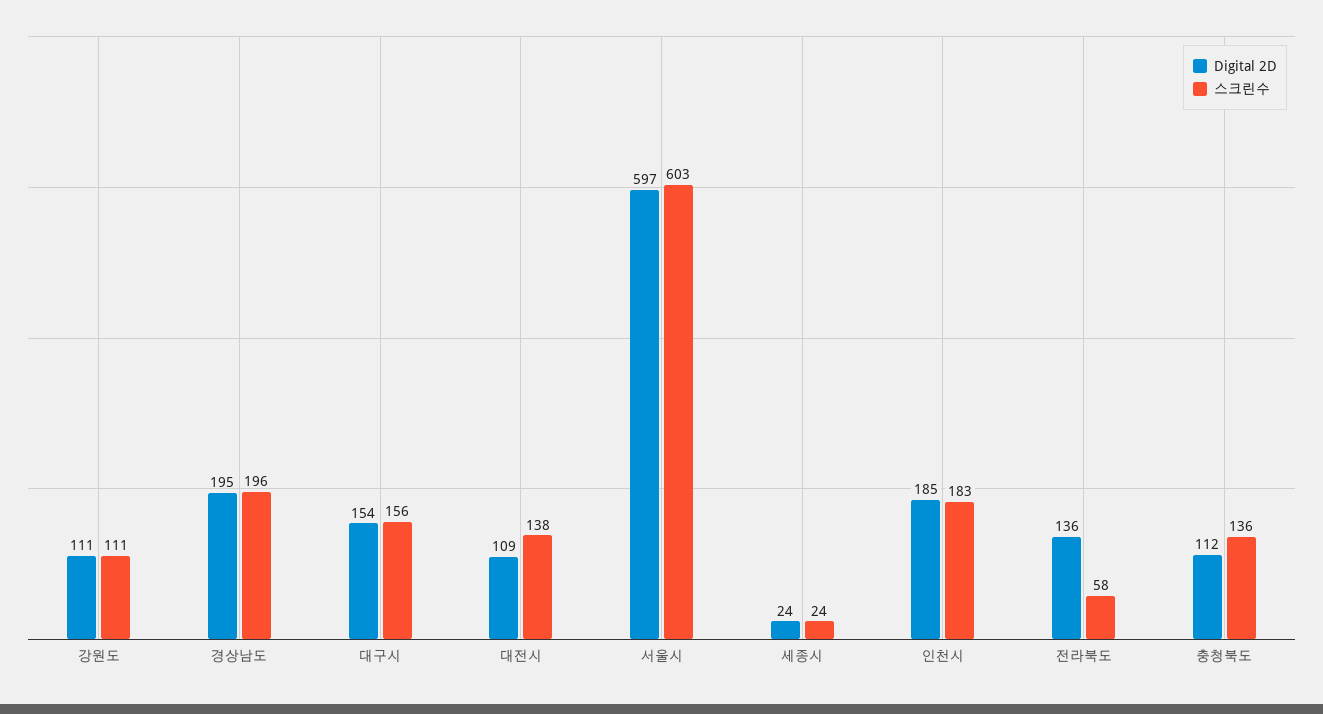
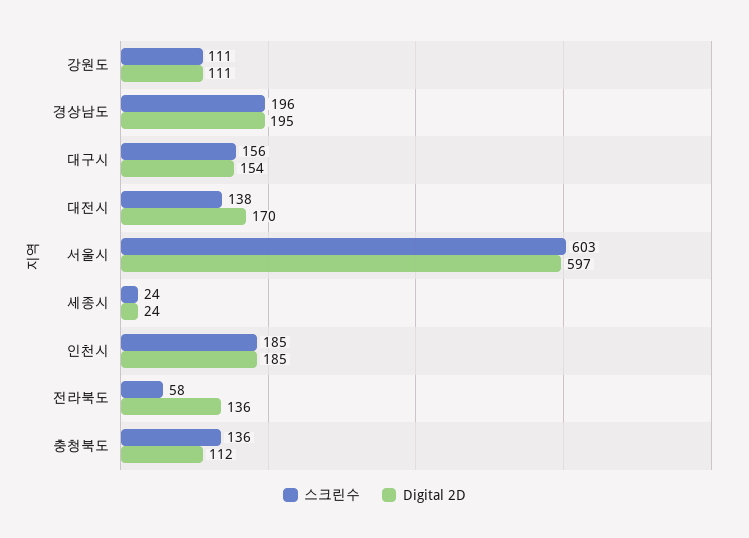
Digital 2D, 대전시: 109 -> 170
스크린수, 인천시: 183 -> 185

